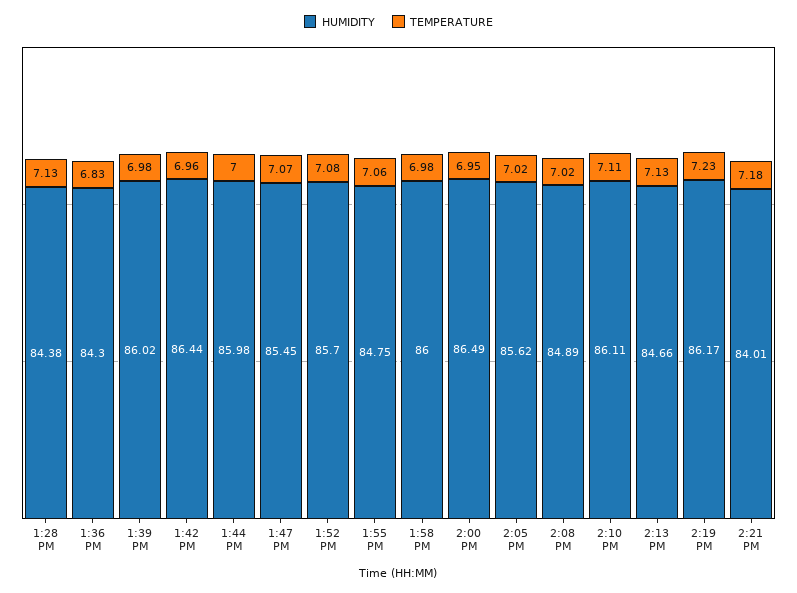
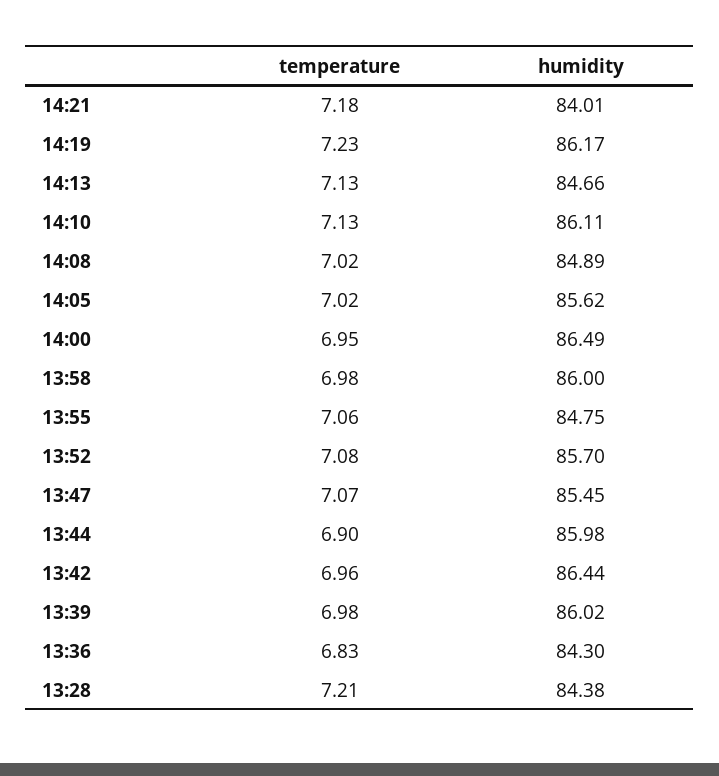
TEMPERATURE, 1:28 PM: 7.13 -> 7.21
TEMPERATURE, 1:44 PM: 7 -> 6.9
TEMPERATURE, 2:10 PM: 7.11 -> 7.13

